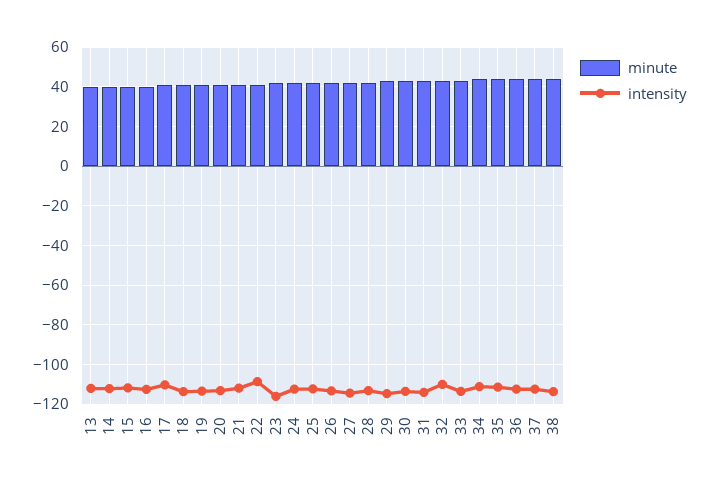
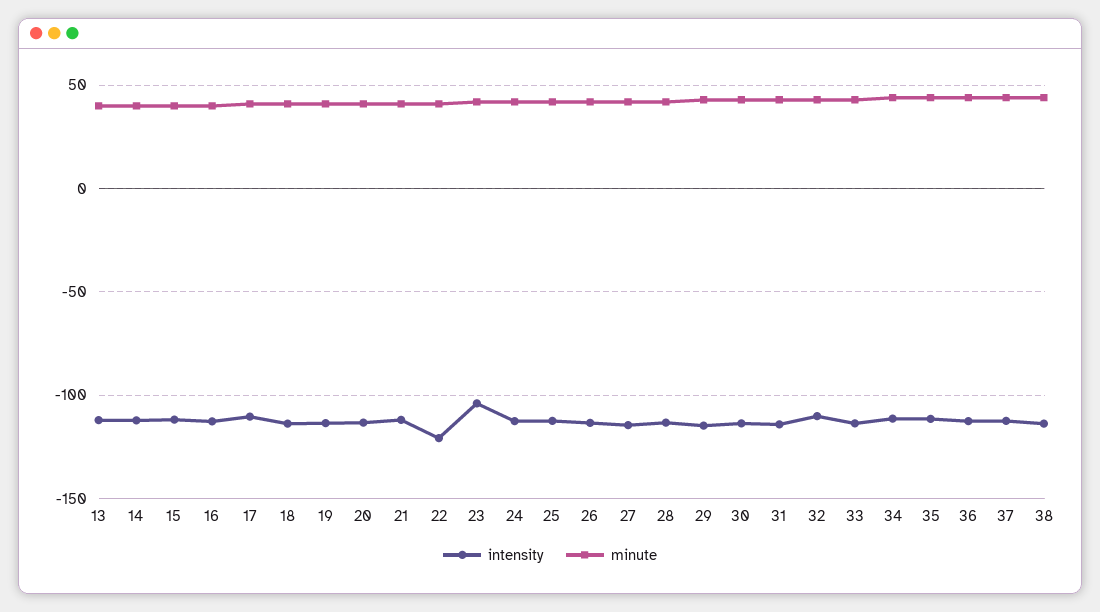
intensity, 22: -110 -> -120
intensity, 23: -115 -> -105

